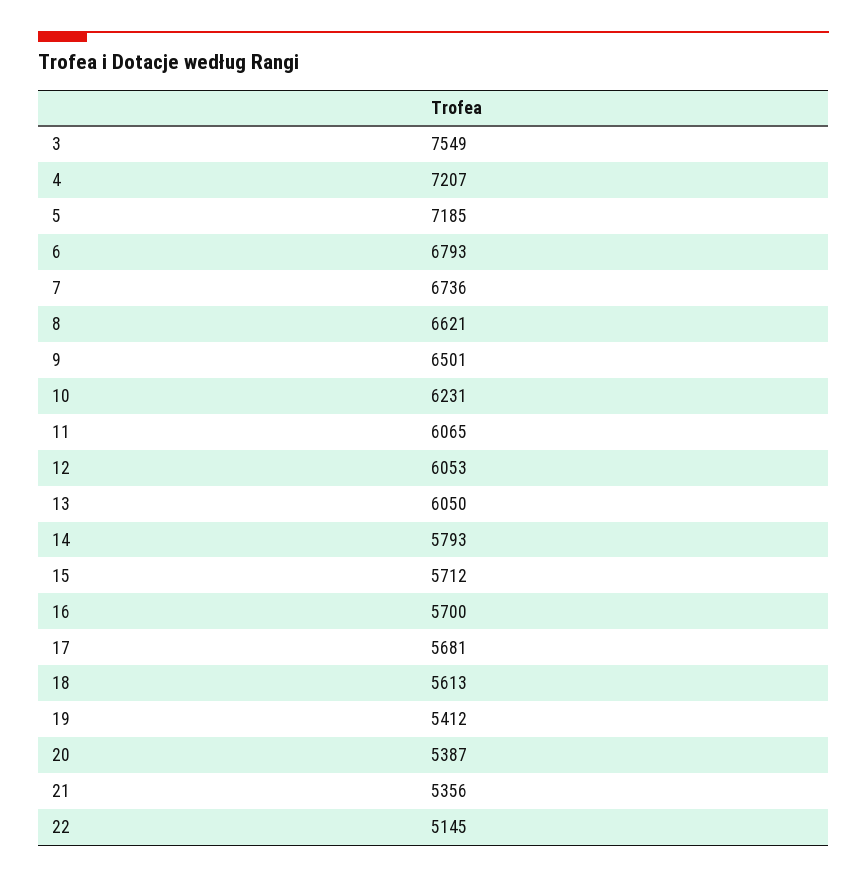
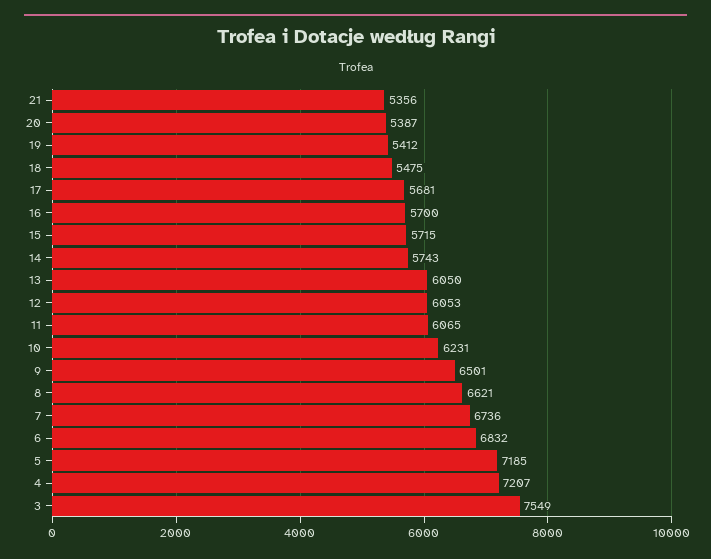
6: 6793 -> 6832
14: 5793 -> 5743
15: 5712 -> 5715
18: 5613 -> 5475
22: 5145 -> none

